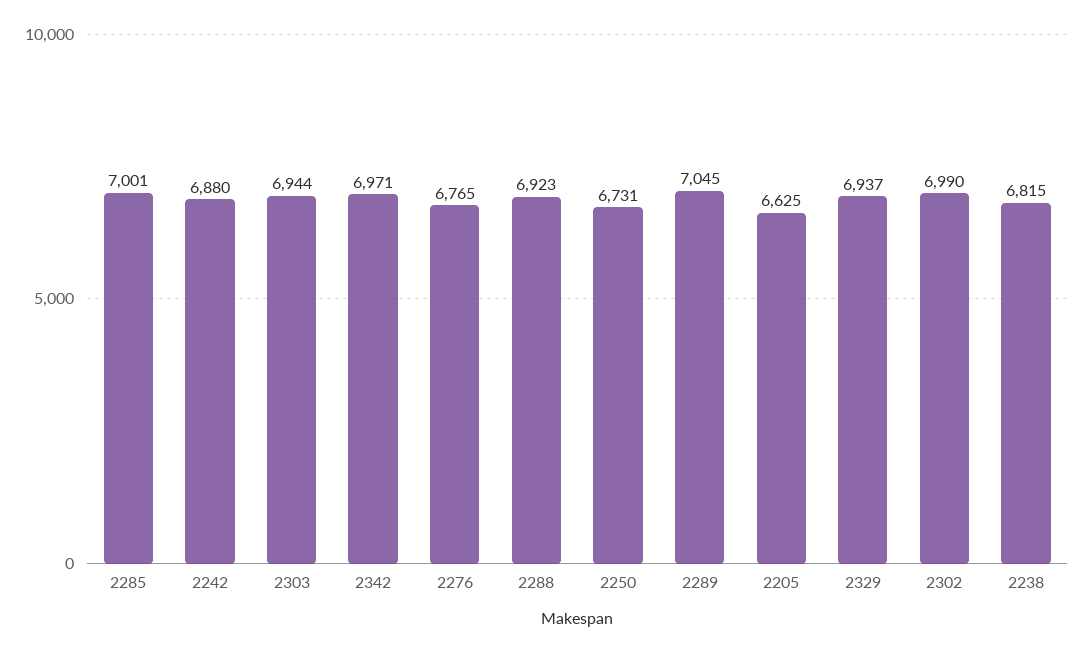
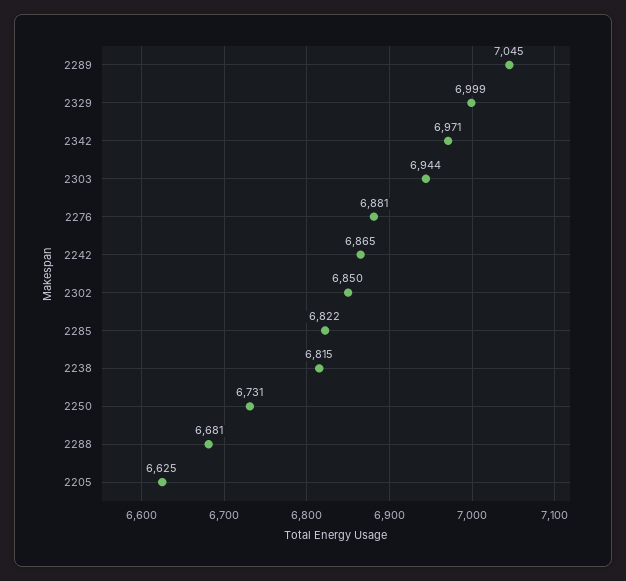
2285: 7001 -> 6822
2242: 6880 -> 6865
2276: 6765 -> 6881
2288: 6923 -> 6681
2329: 6937 -> 6999
2302: 6990 -> 6850

